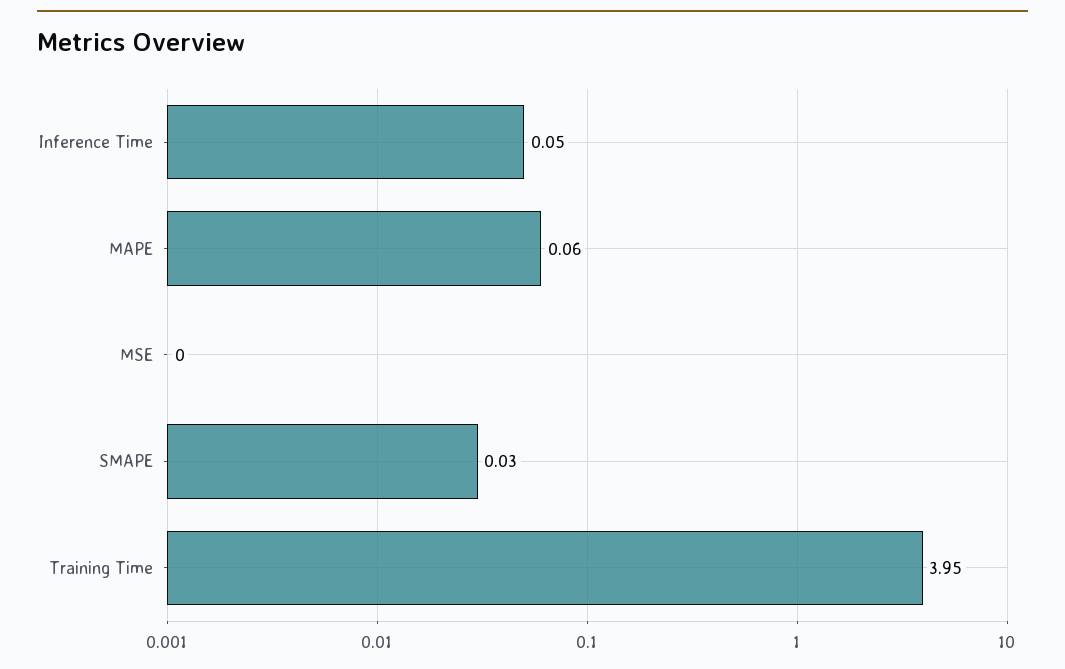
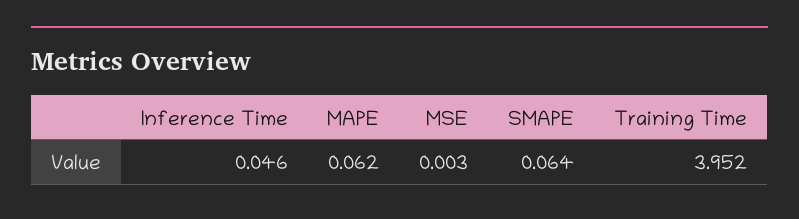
SMAPE: 0.03 -> 0.064

